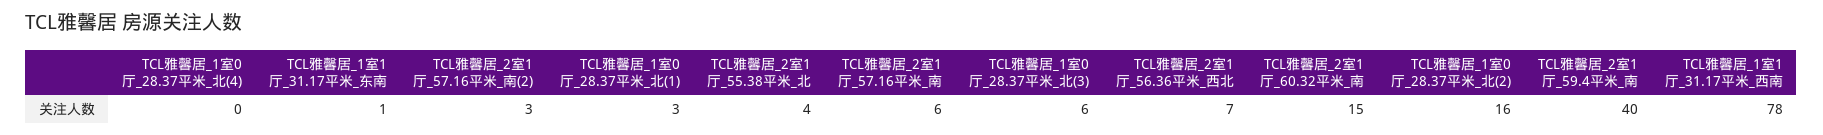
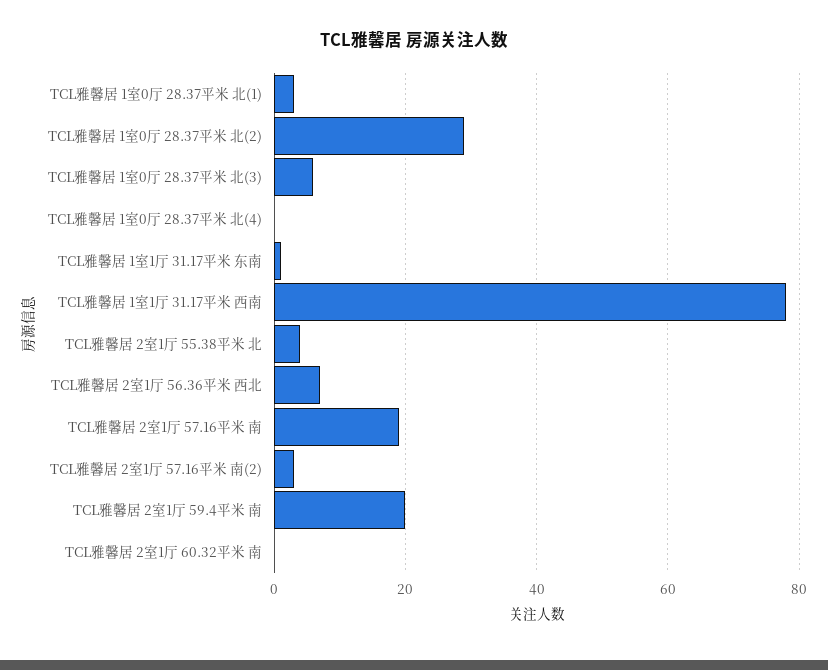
TCL雅馨居_2室1厅_57.16平米_南: 6 -> 20
TCL雅馨居_2室1厅_60.32平米_南: 15 -> 0
TCL雅馨居_1室0厅_28.37平米_北(2): 16 -> 30
TCL雅馨居_2室1厅_59.4平米_南: 40 -> 20

